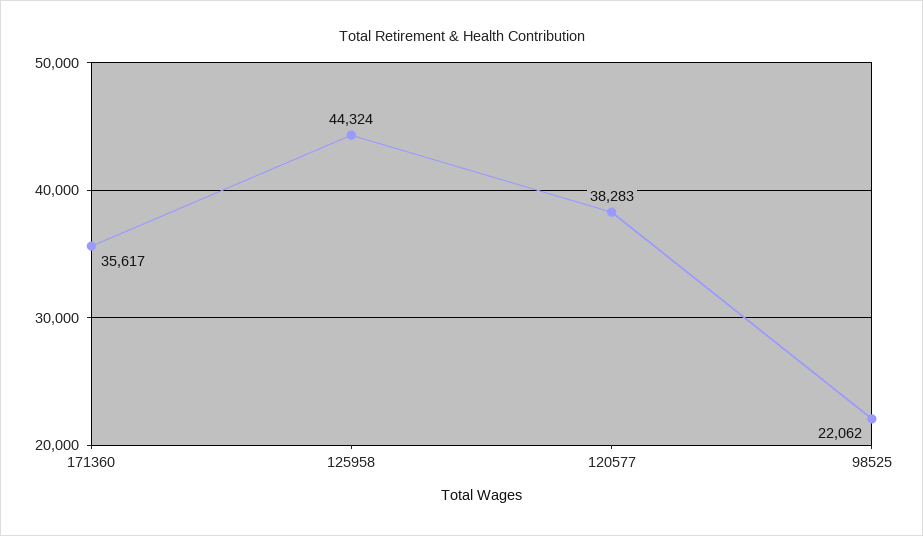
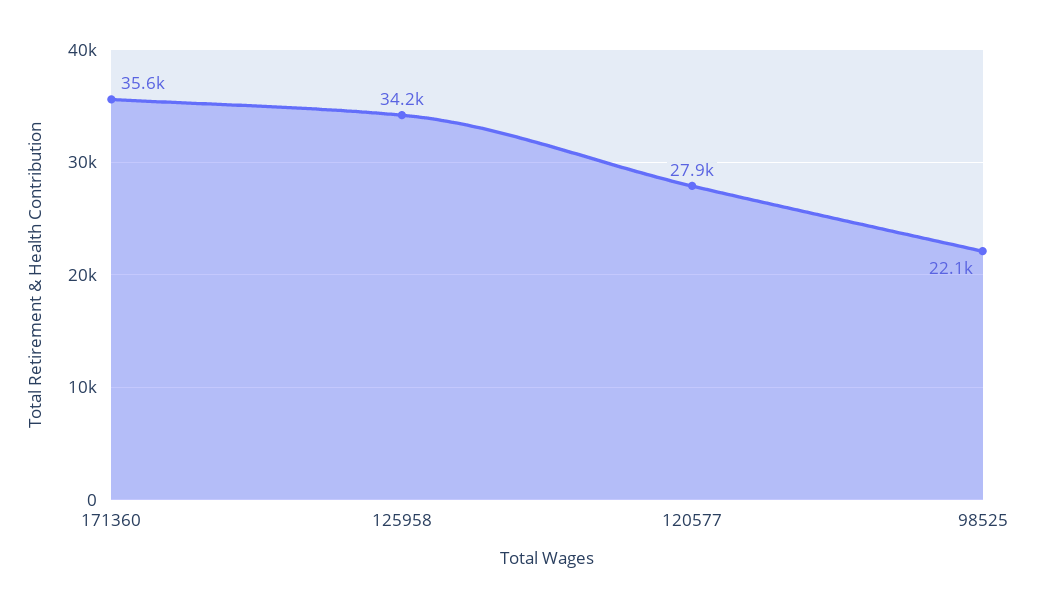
125958: 44324 -> 34200
120577: 38283 -> 27900

